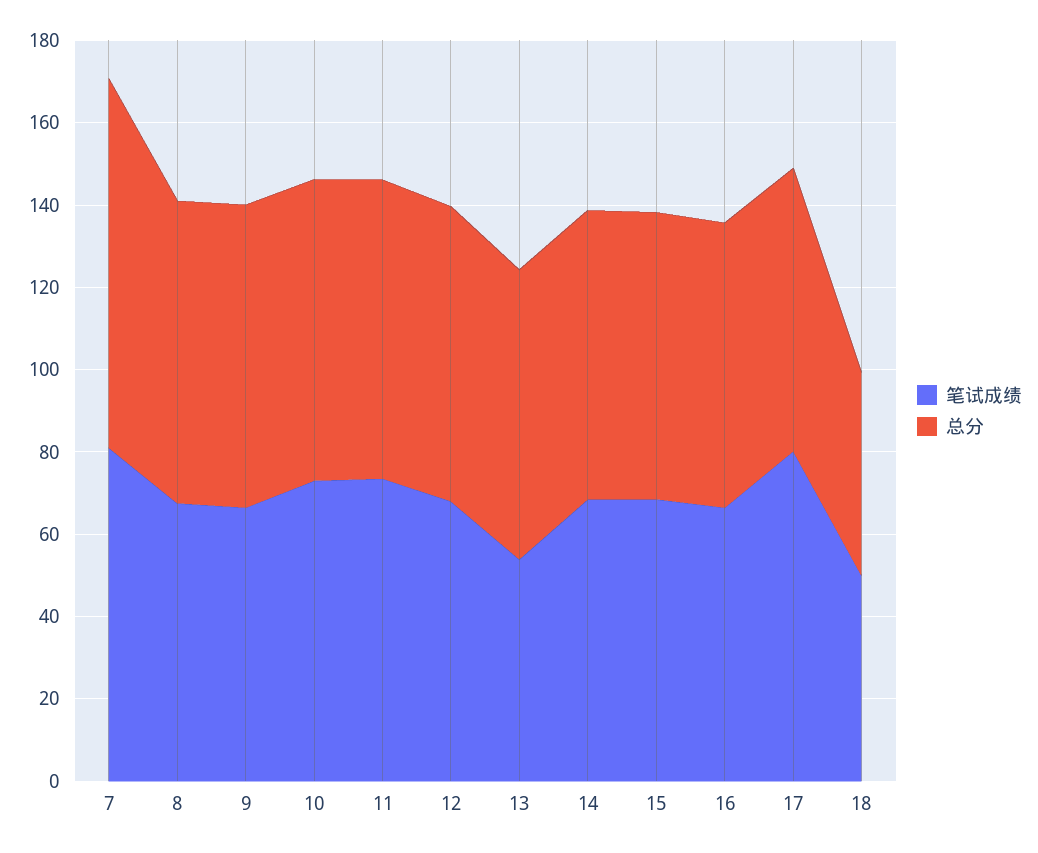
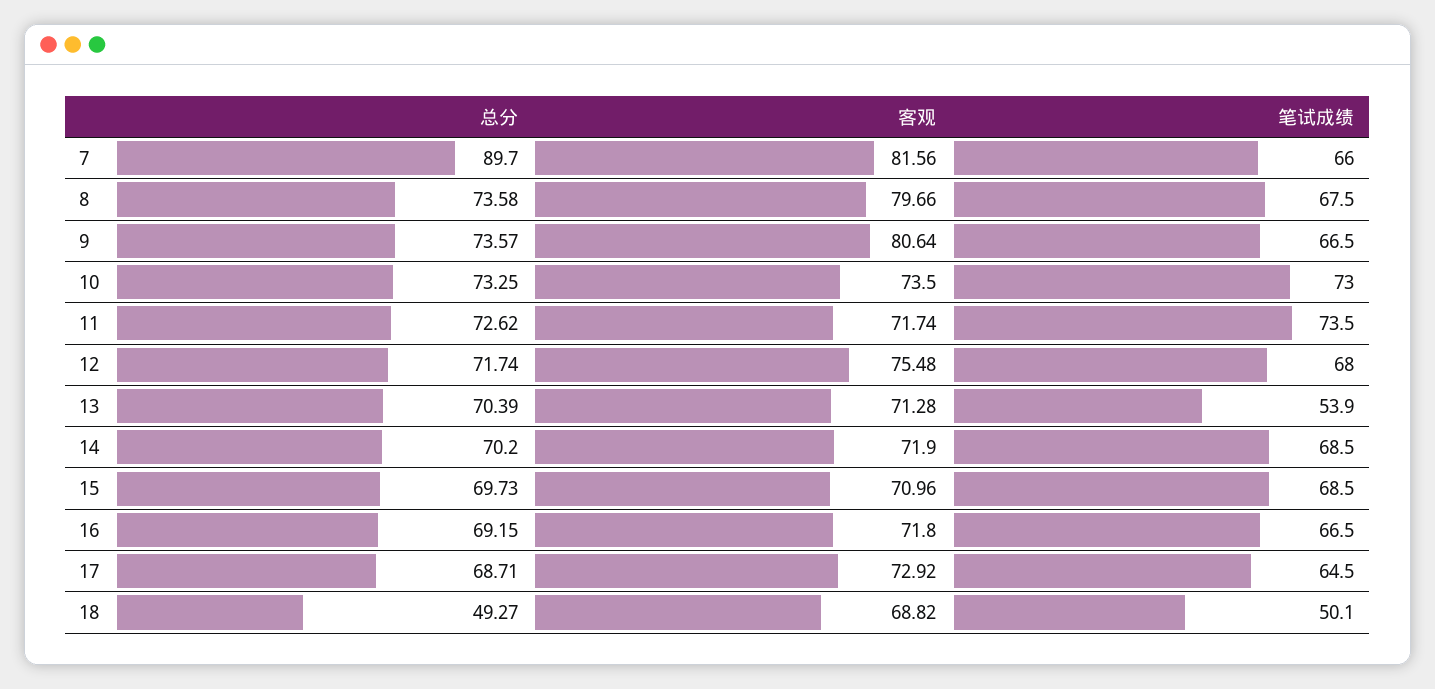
笔试成绩, 7: 80 -> 66
笔试成绩, 17: 80 -> 64.5
客观, 7: none -> 81.56
客观, 8: none -> 79.66
客观, 9: none -> 80.64
客观, 10: none -> 73.5
客观, 11: none -> 71.74
客观, 12: none -> 75.48
客观, 13: none -> 71.28
客观, 14: none -> 71.9
客观, 15: none -> 70.96
客观, 16: none -> 71.8
客观, 17: none -> 72.92
客观, 18: none -> 68.82

